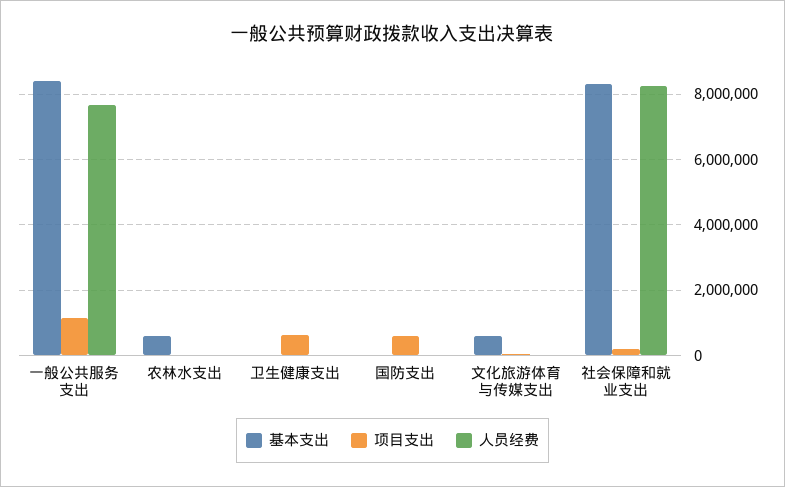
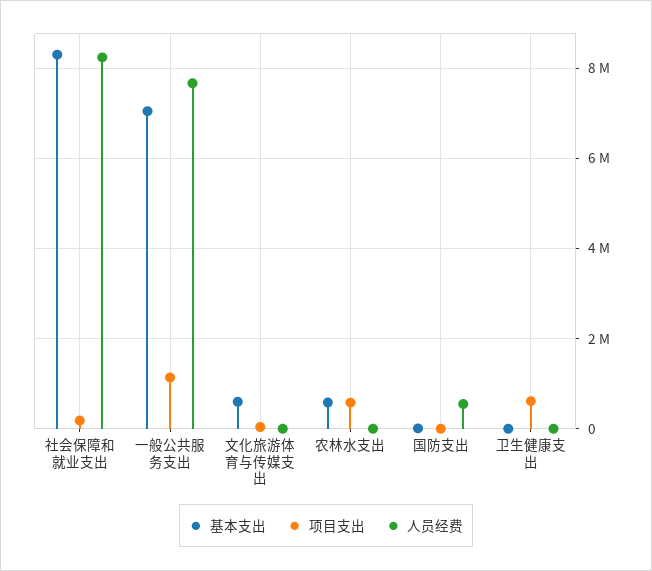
基本支出, 一般公共服务支出: 8400000 -> 7000000
项目支出, 农林水支出: 0 -> 600000
项目支出, 国防支出: 600000 -> 0
人员经费, 国防支出: 0 -> 600000

